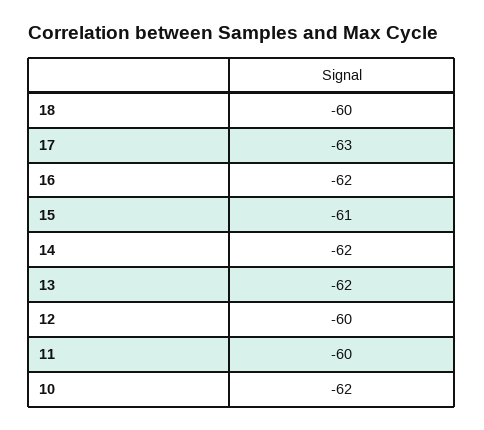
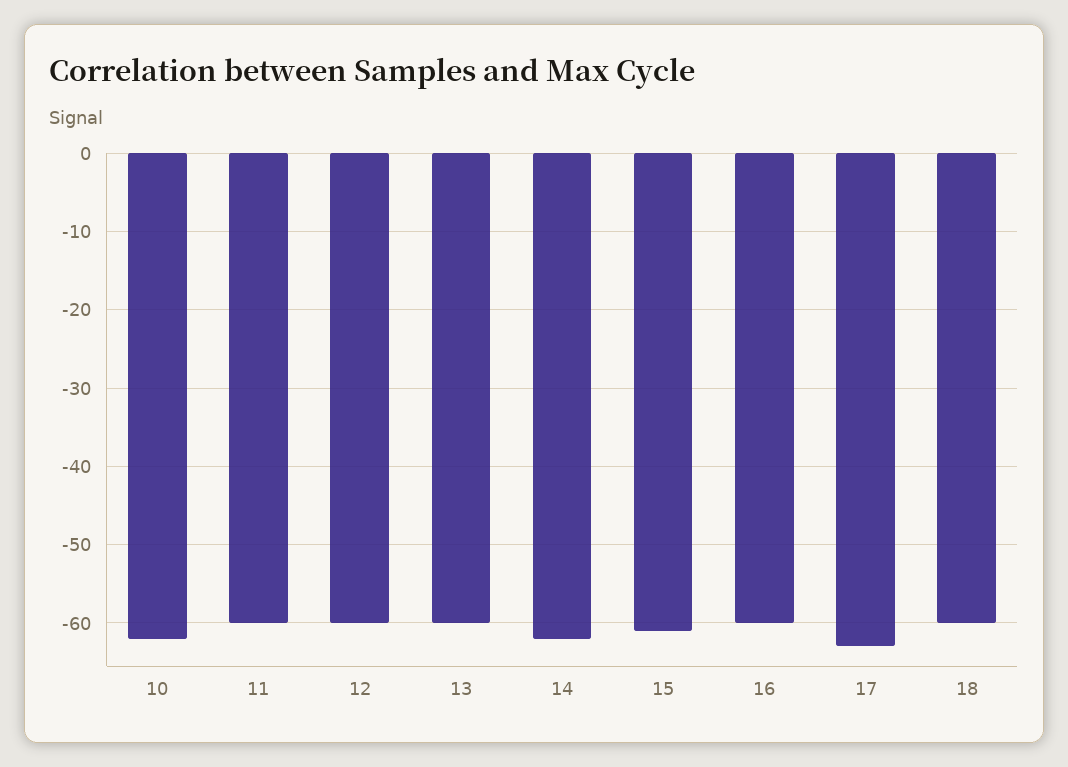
16: -62 -> -60
13: -62 -> -60

